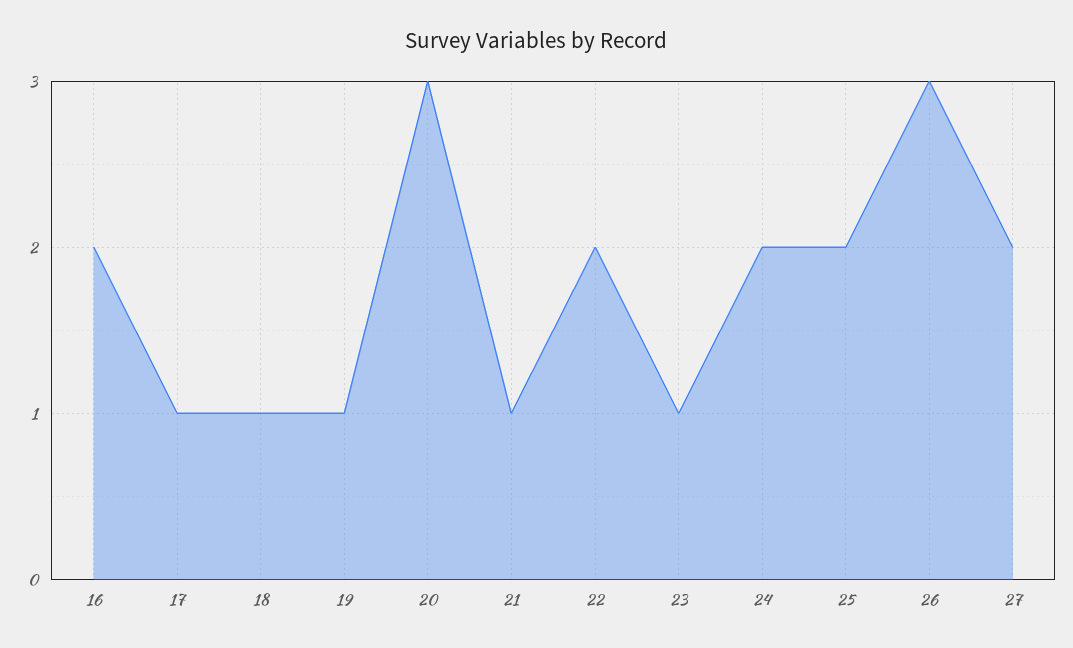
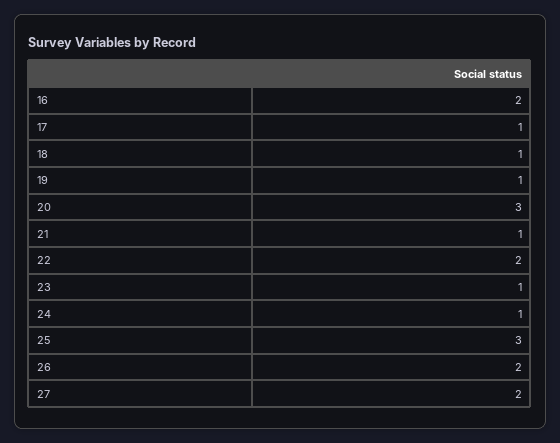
24: 2 -> 1
25: 2 -> 3
26: 3 -> 2

